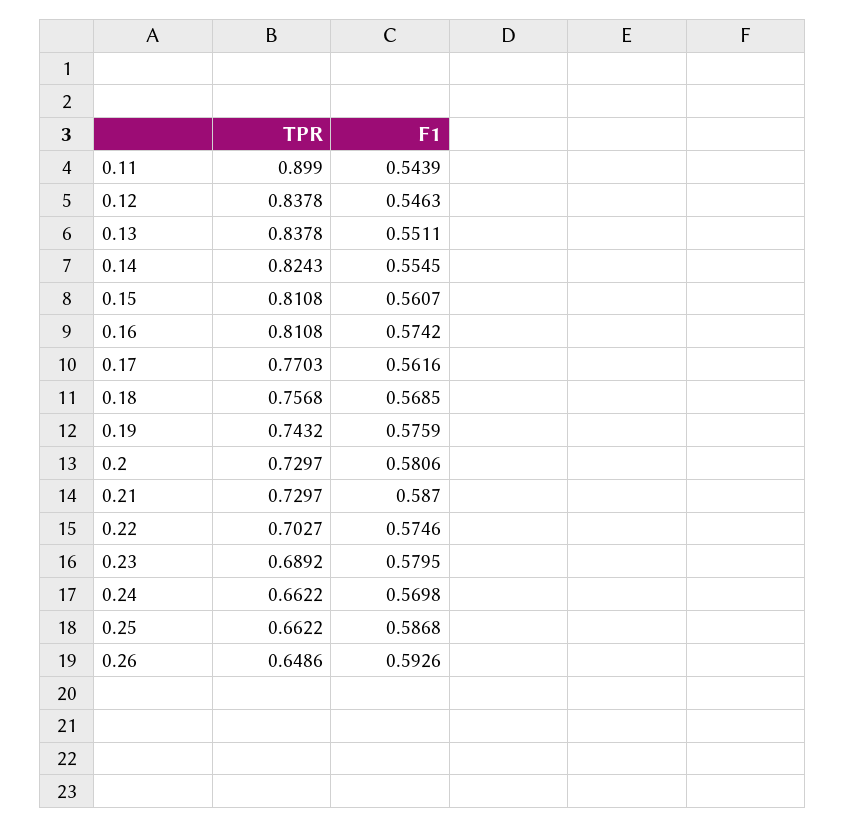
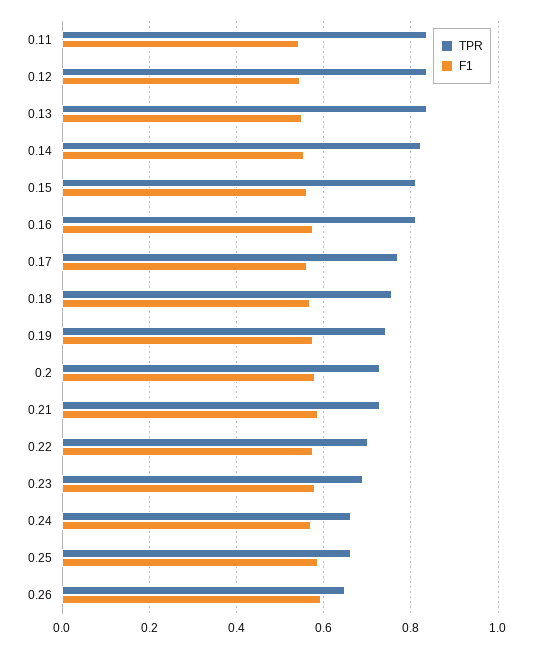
TPR, 0.11: 0.899 -> 0.84

